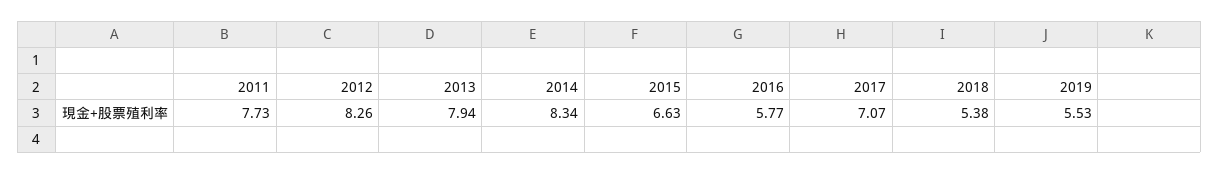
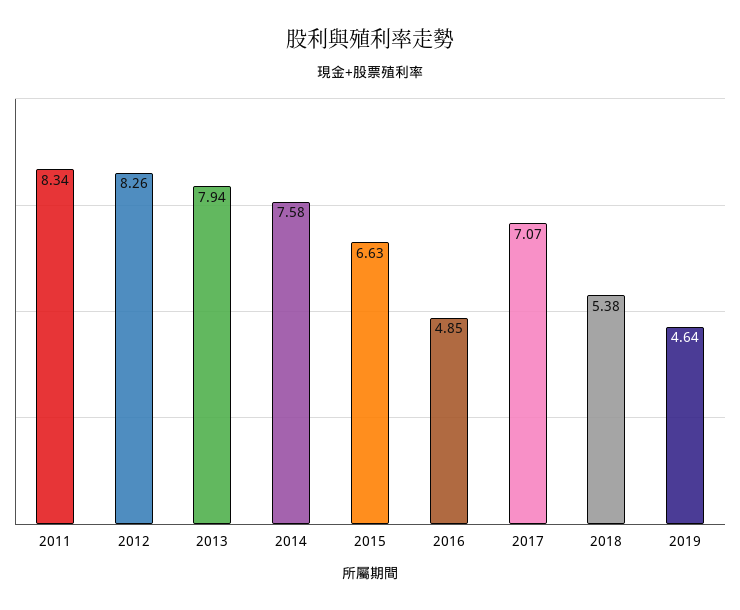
2011: 7.73 -> 8.34
2014: 8.34 -> 7.58
2016: 5.77 -> 4.85
2019: 5.53 -> 4.64

